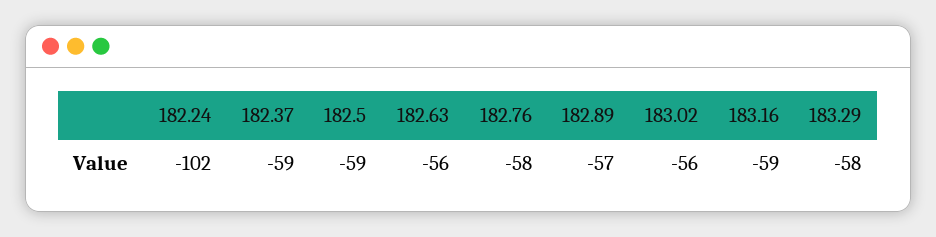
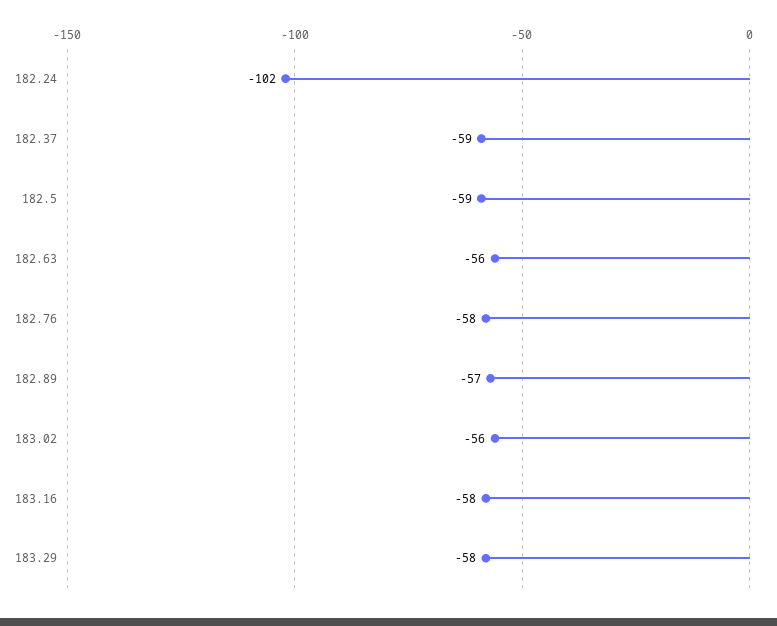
183.16: -59 -> -58

